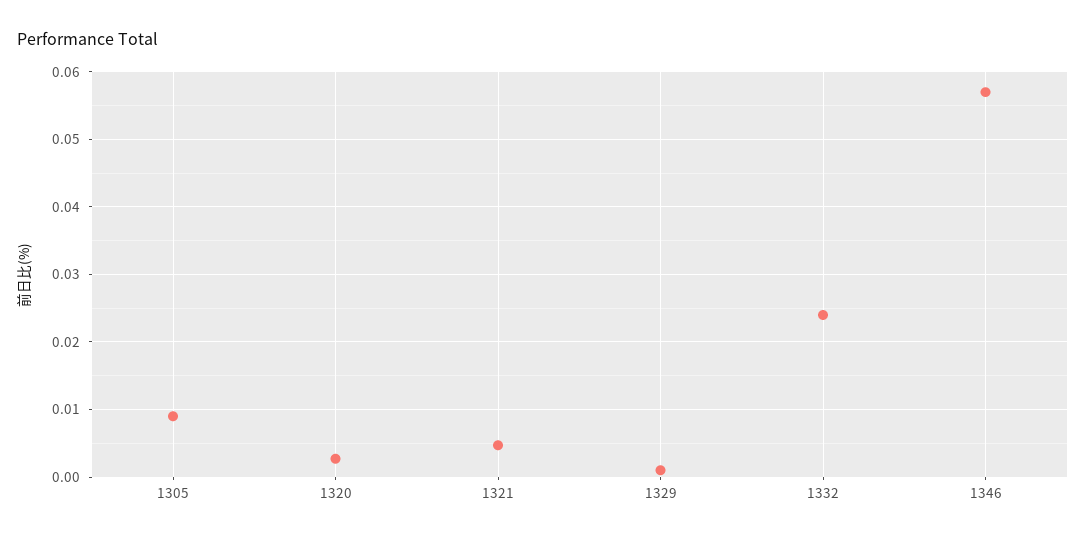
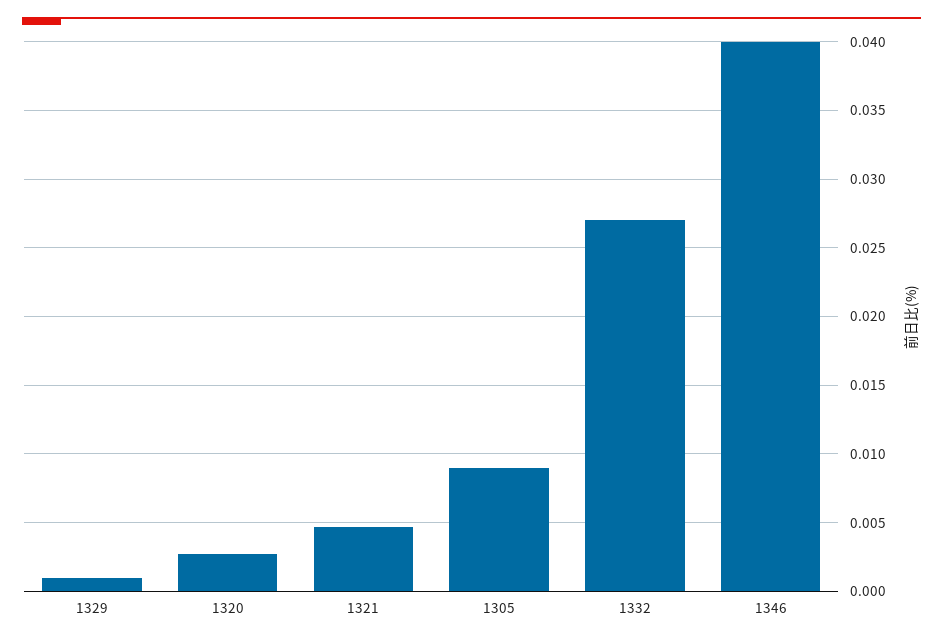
1332: 0.024 -> 0.027
1346: 0.057 -> 0.04

